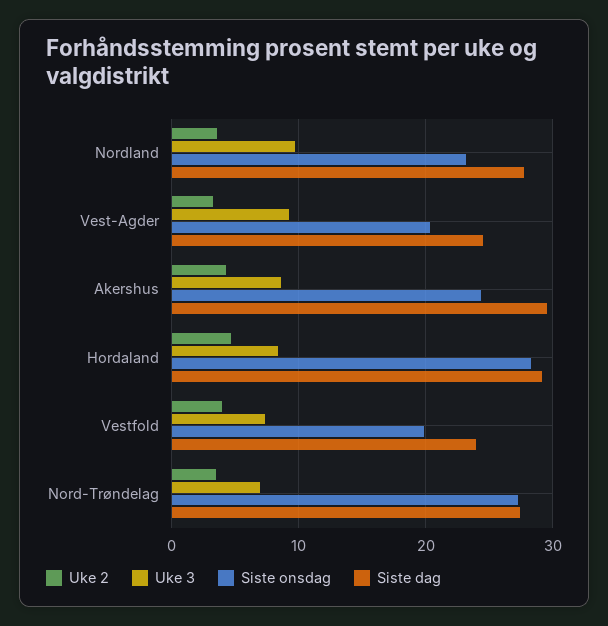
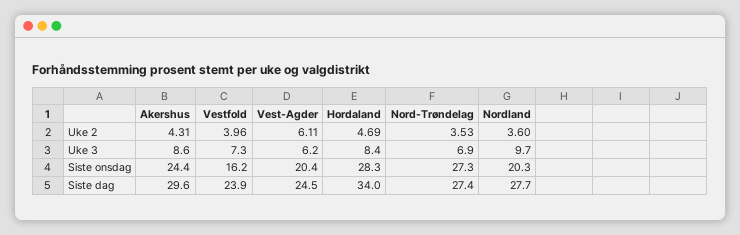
Siste onsdag, Nordland: 23 -> 20.3
Uke 2, Vest-Agder: 3 -> 6.11
Uke 3, Vest-Agder: 9 -> 6.2
Siste dag, Hordaland: 29 -> 34
Siste onsdag, Vestfold: 20 -> 16.2

